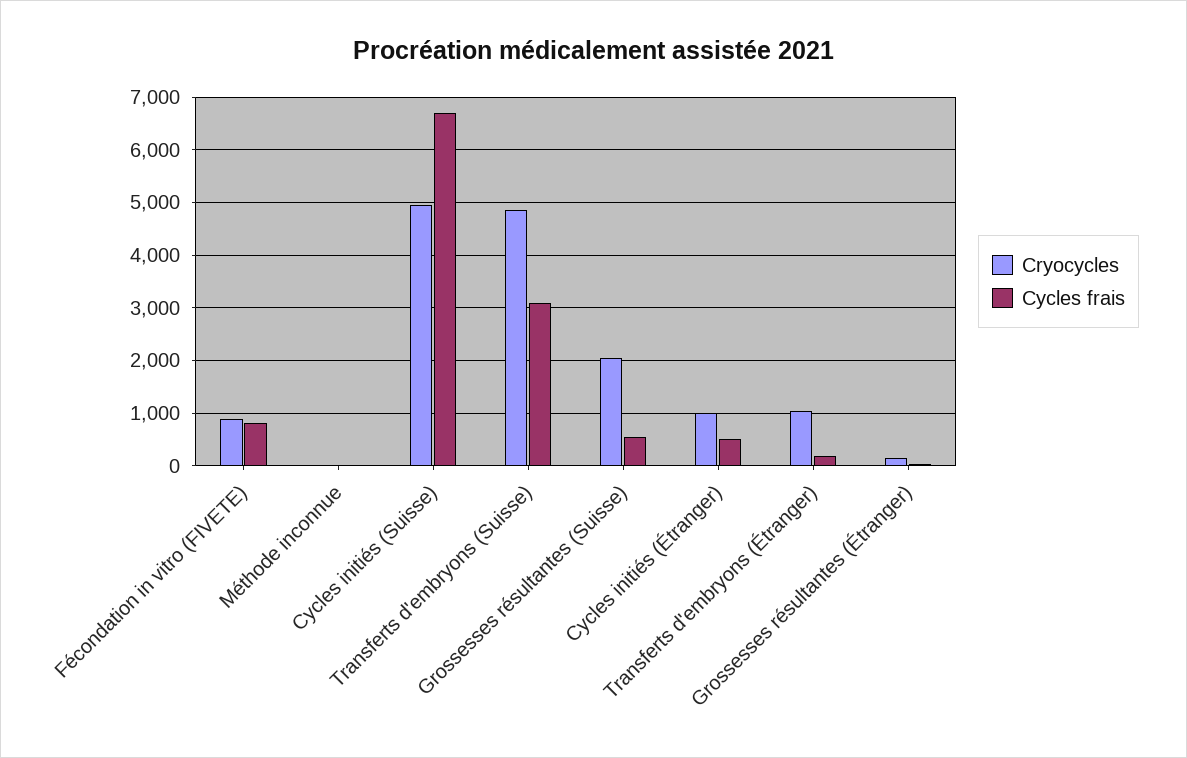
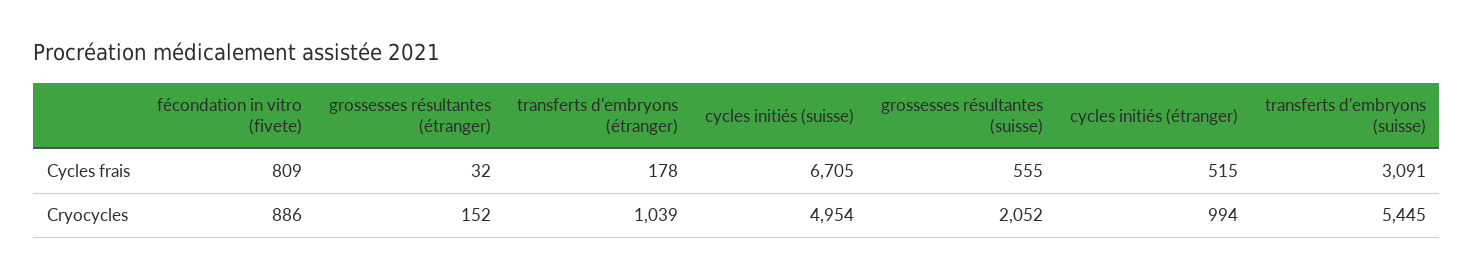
Cryocycles, Méthode inconnue: 0 -> none
Cycles frais, Méthode inconnue: 0 -> none
Cryocycles, Transferts d'embryons (Suisse): 4800 -> 5445

